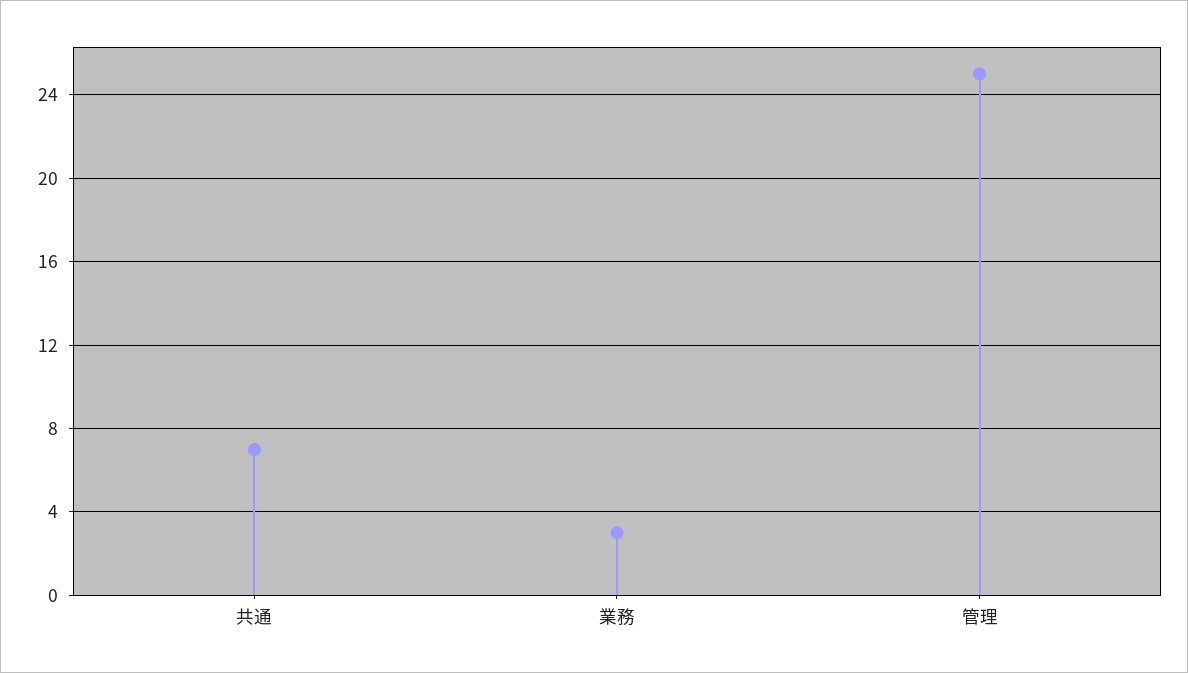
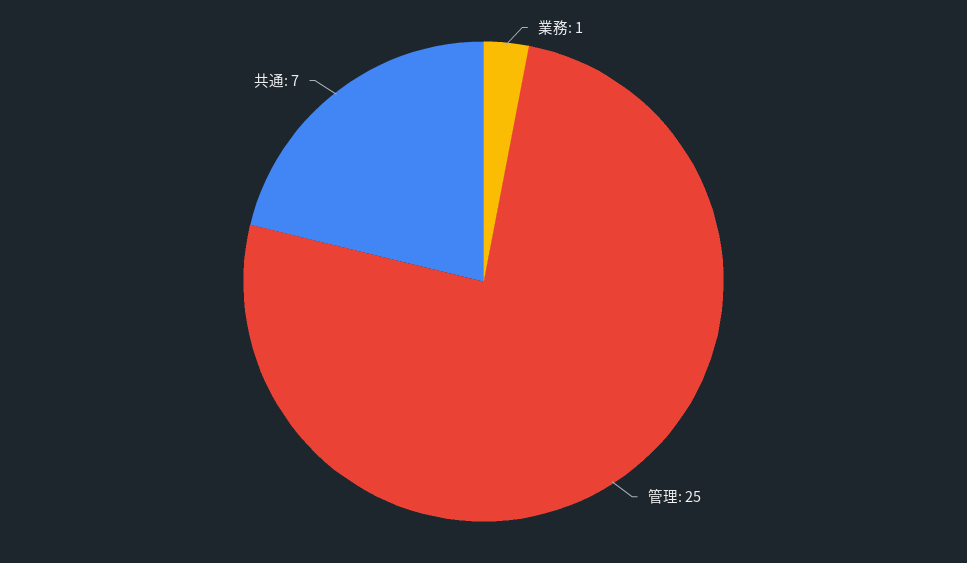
業務: 3 -> 1

